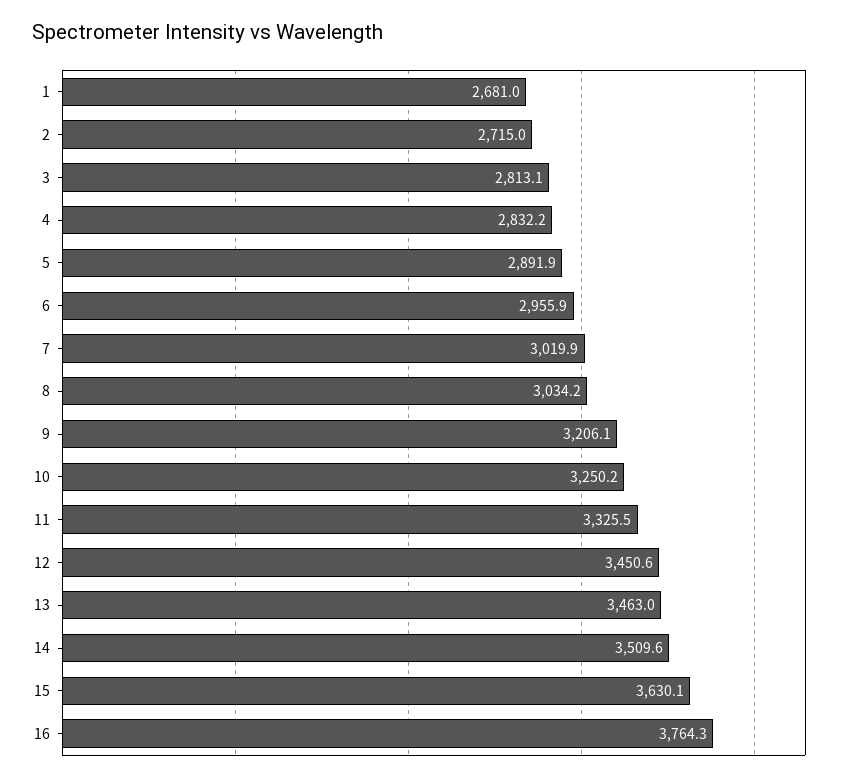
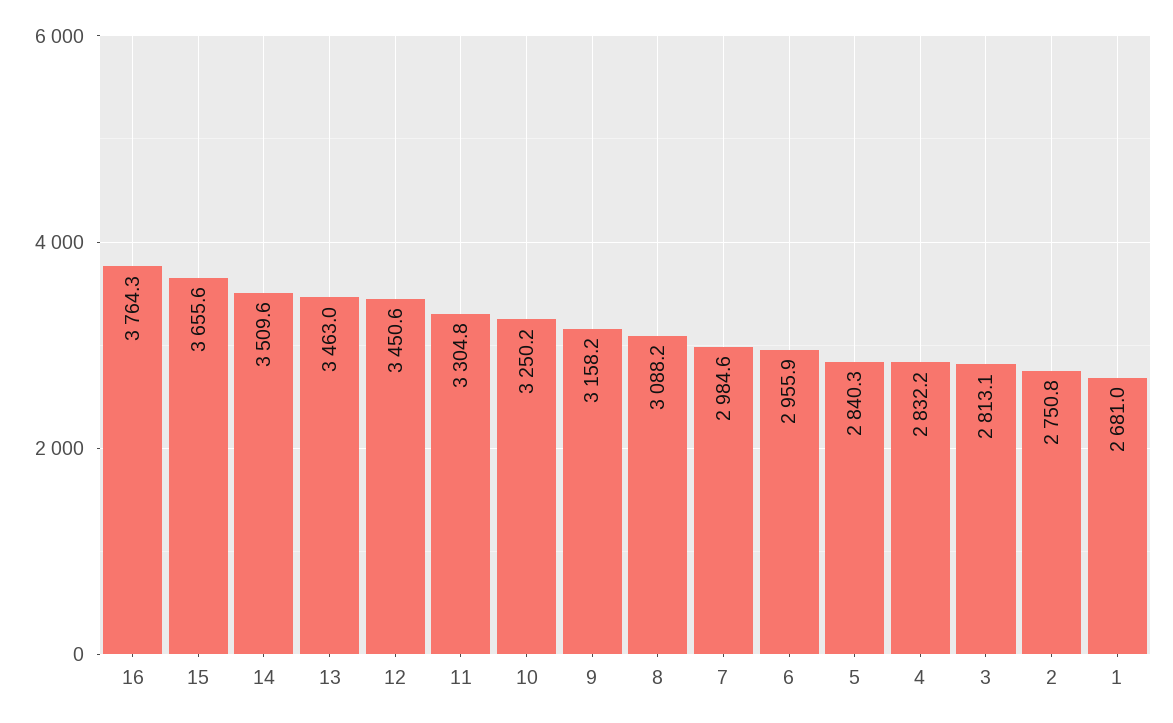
2: 2715 -> 2750.8
5: 2891.9 -> 2840.3
7: 3019.9 -> 2984.6
8: 3034.2 -> 3088.2
9: 3206.1 -> 3158.2
11: 3325.5 -> 3304.8
15: 3630.1 -> 3655.6

